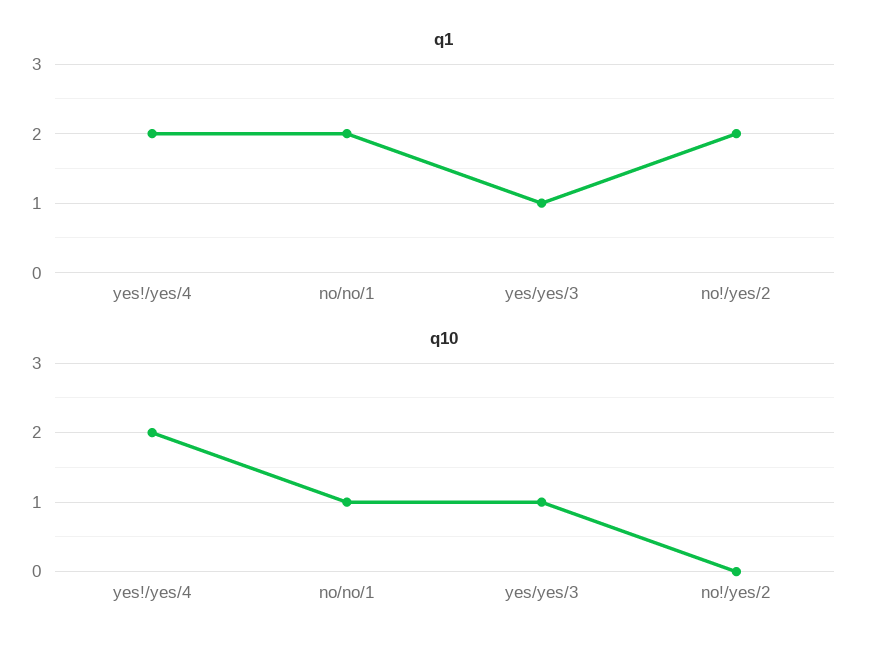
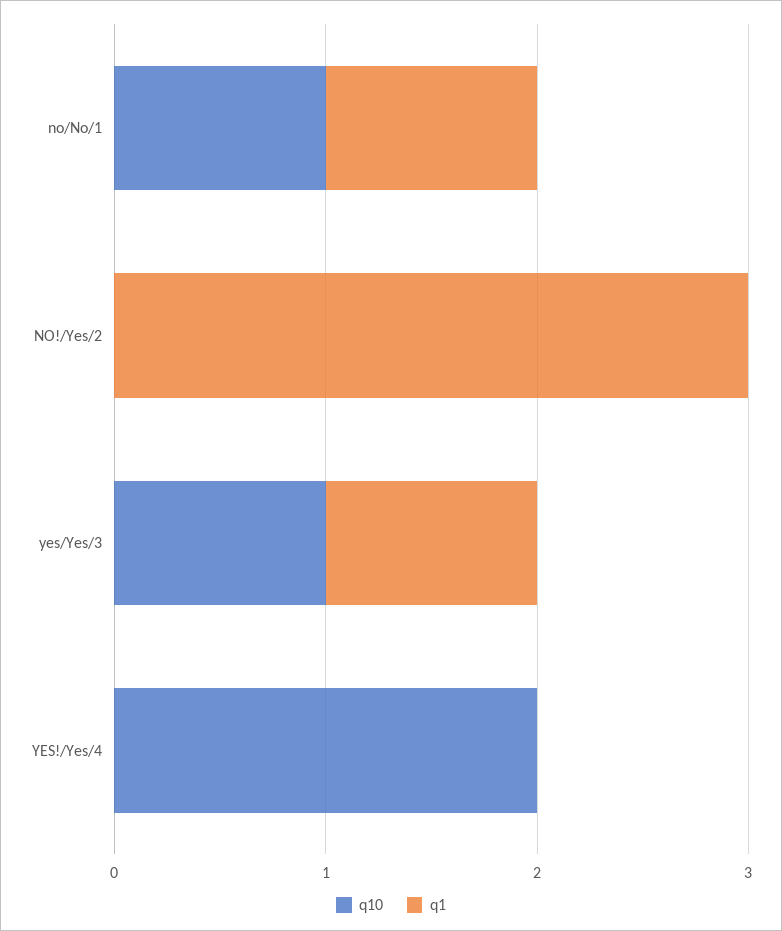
q1, yes!/yes/4: 2 -> 0
q1, no/no/1: 2 -> 1
q1, no!/yes/2: 2 -> 3

